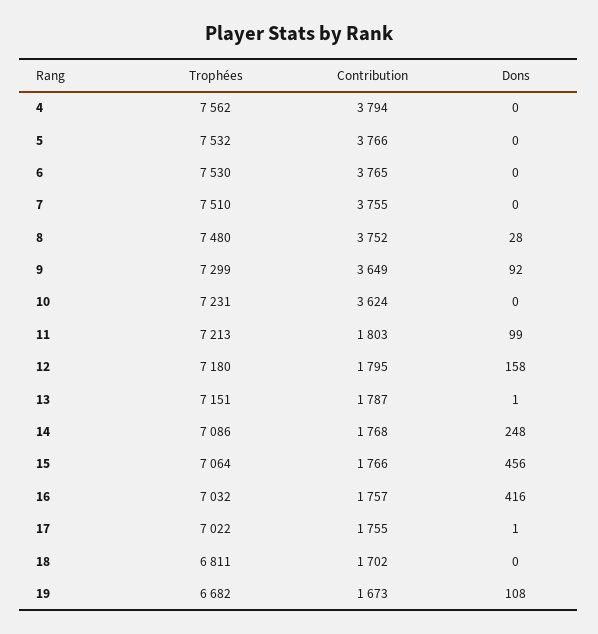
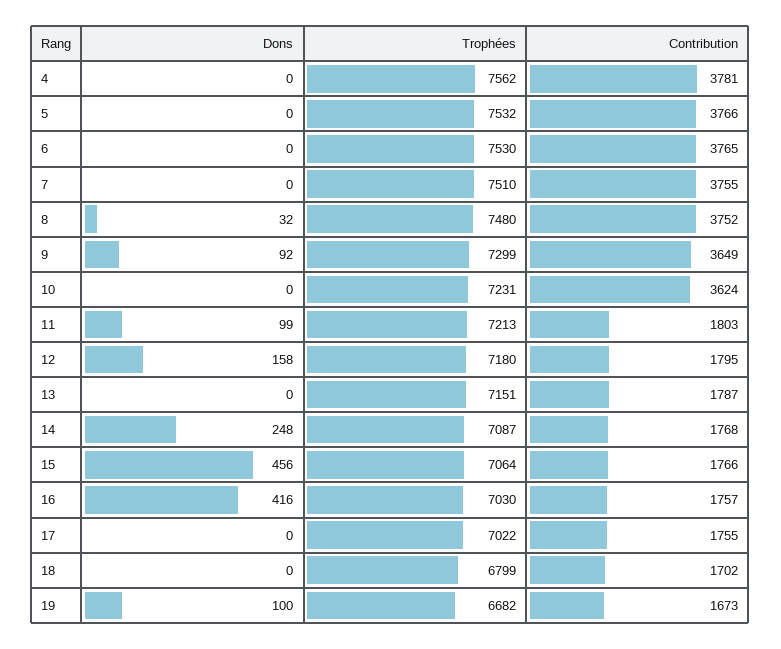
Contribution, 4: 3794 -> 3781
Dons, 8: 28 -> 32
Dons, 13: 1 -> 0
Trophées, 14: 7086 -> 7087
Trophées, 16: 7032 -> 7030
Dons, 17: 1 -> 0
Trophées, 18: 6811 -> 6799
Dons, 19: 108 -> 100

